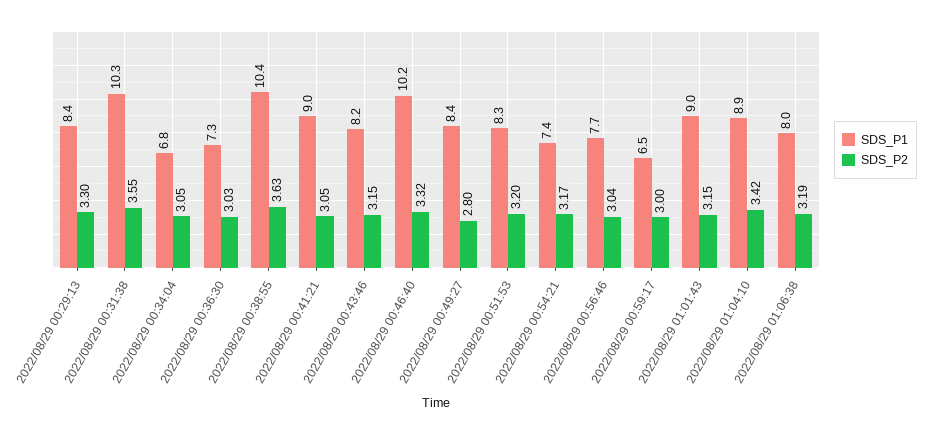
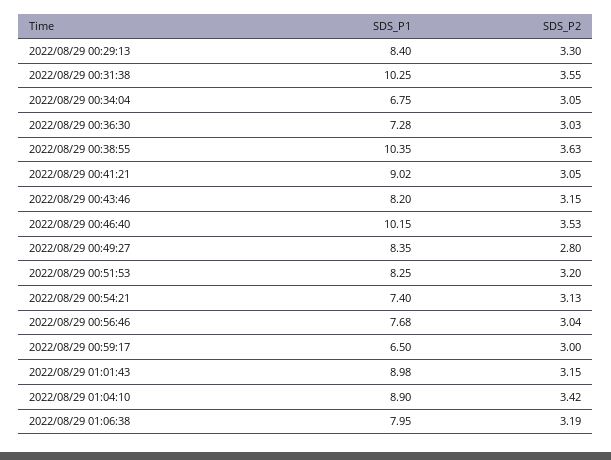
SDS_P2, 2022/08/29 00:46:40: 3.32 -> 3.53
SDS_P2, 2022/08/29 00:54:21: 3.17 -> 3.13

